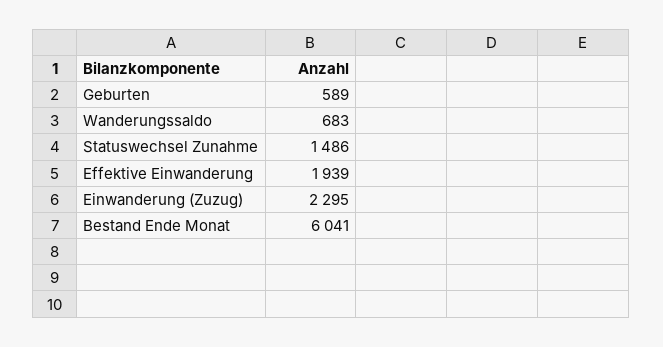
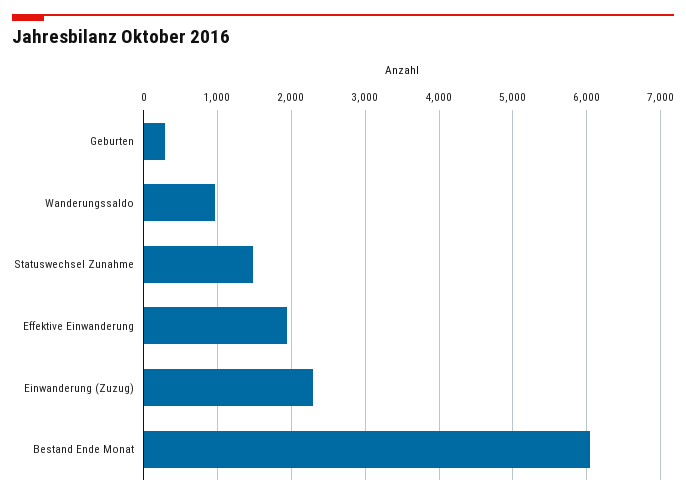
Geburten: 589 -> 300
Wanderungssaldo: 683 -> 1000

